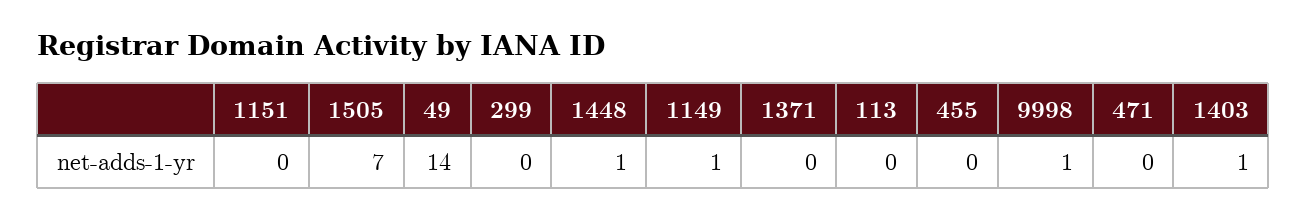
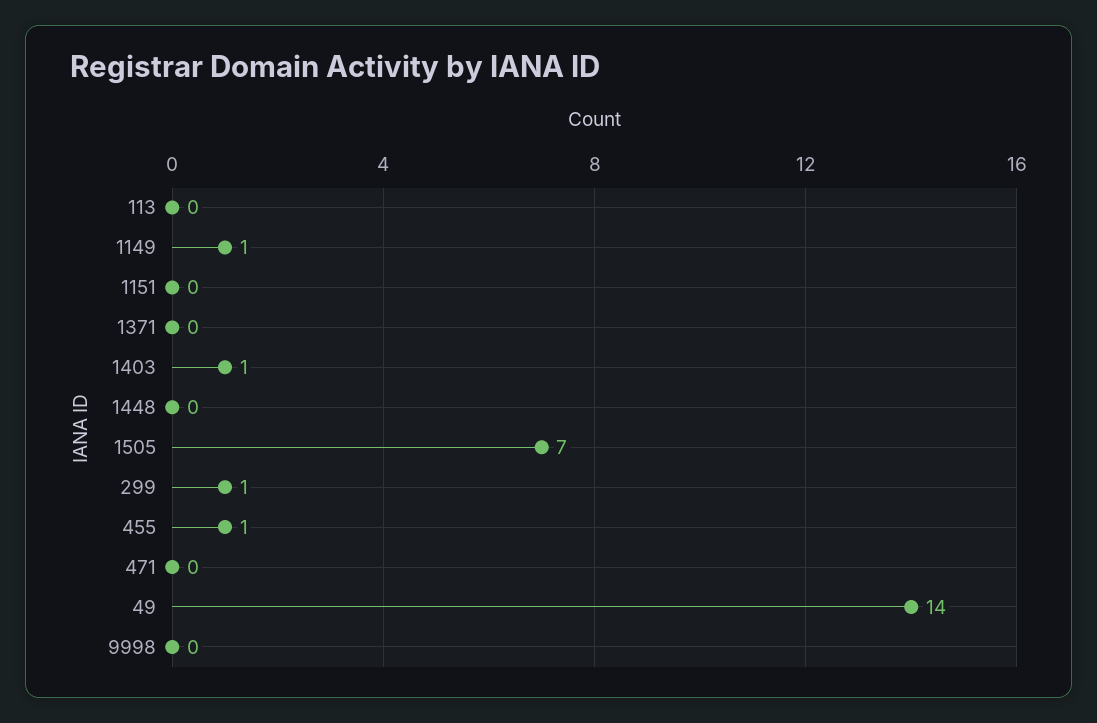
299: 0 -> 1
1448: 1 -> 0
455: 0 -> 1
9998: 1 -> 0

